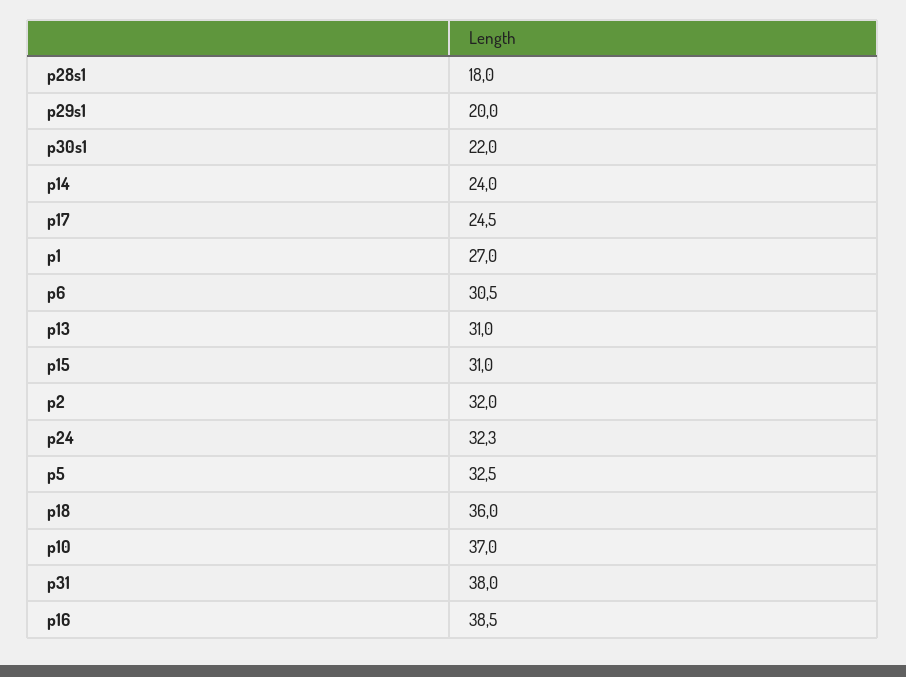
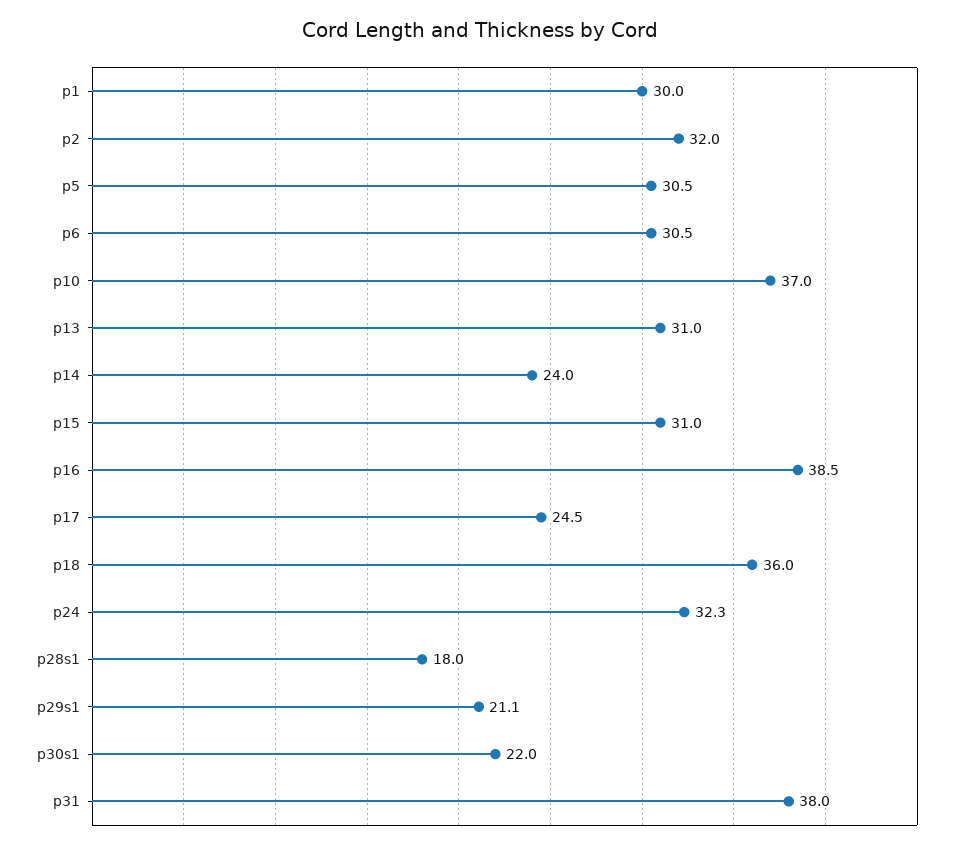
p29s1: 20 -> 21.1
p1: 27 -> 30
p5: 32.5 -> 30.5

